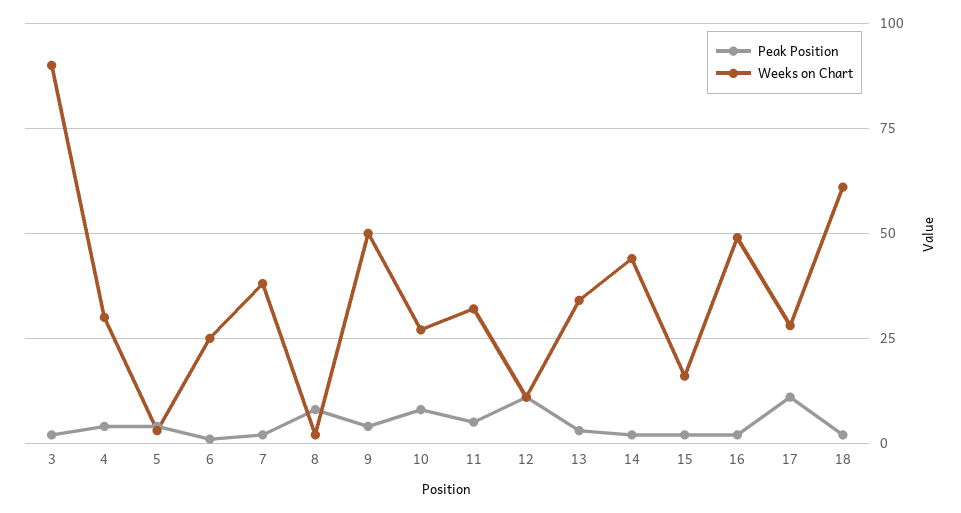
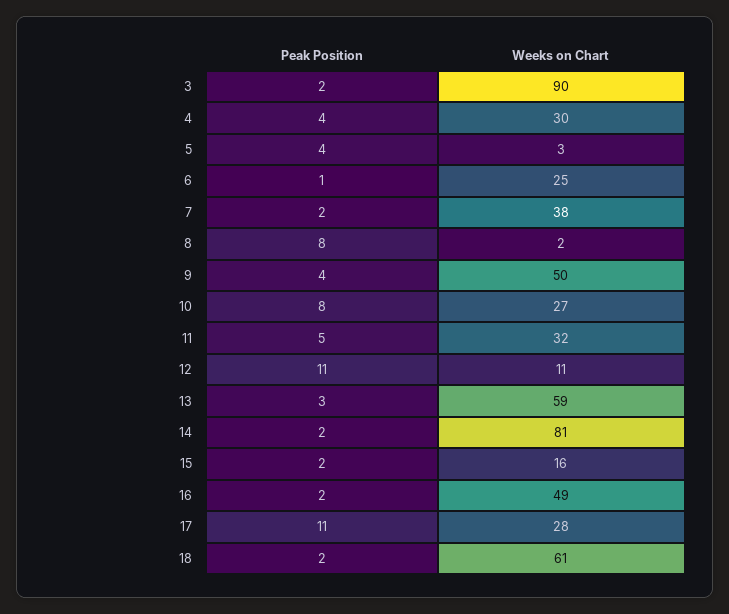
Weeks on Chart, 13: 35 -> 59
Weeks on Chart, 14: 45 -> 81

